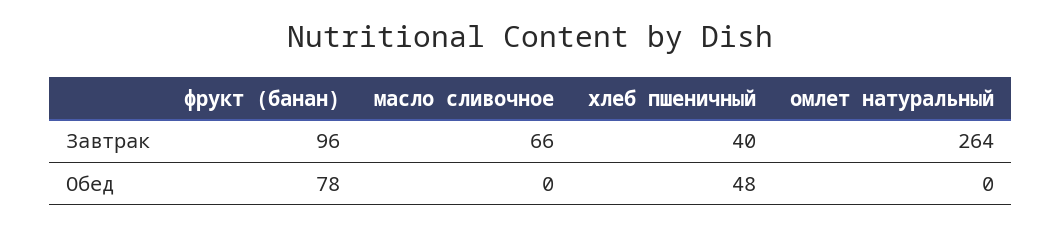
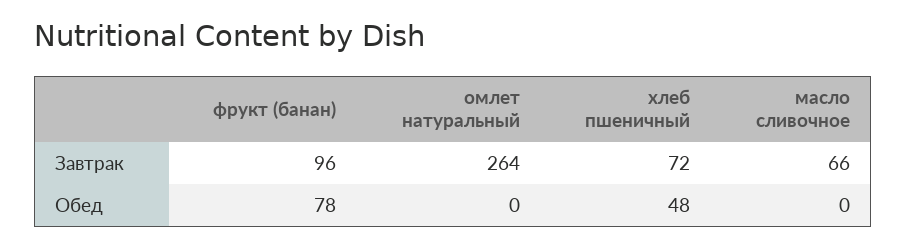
хлеб пшеничный, Завтрак: 40 -> 72

